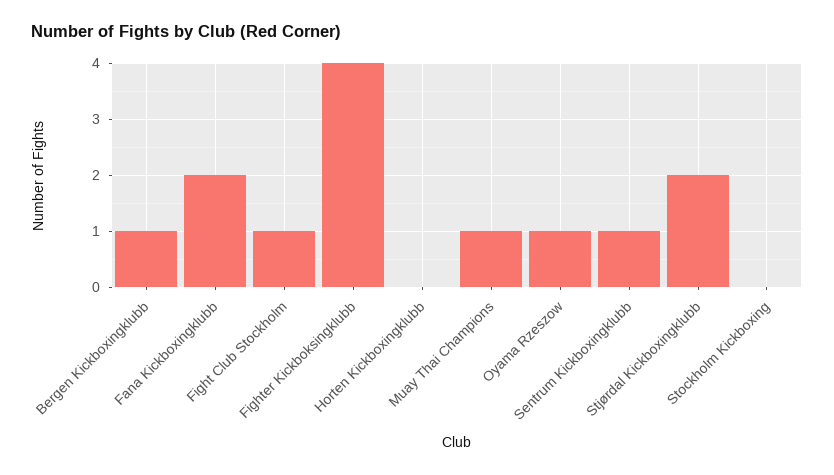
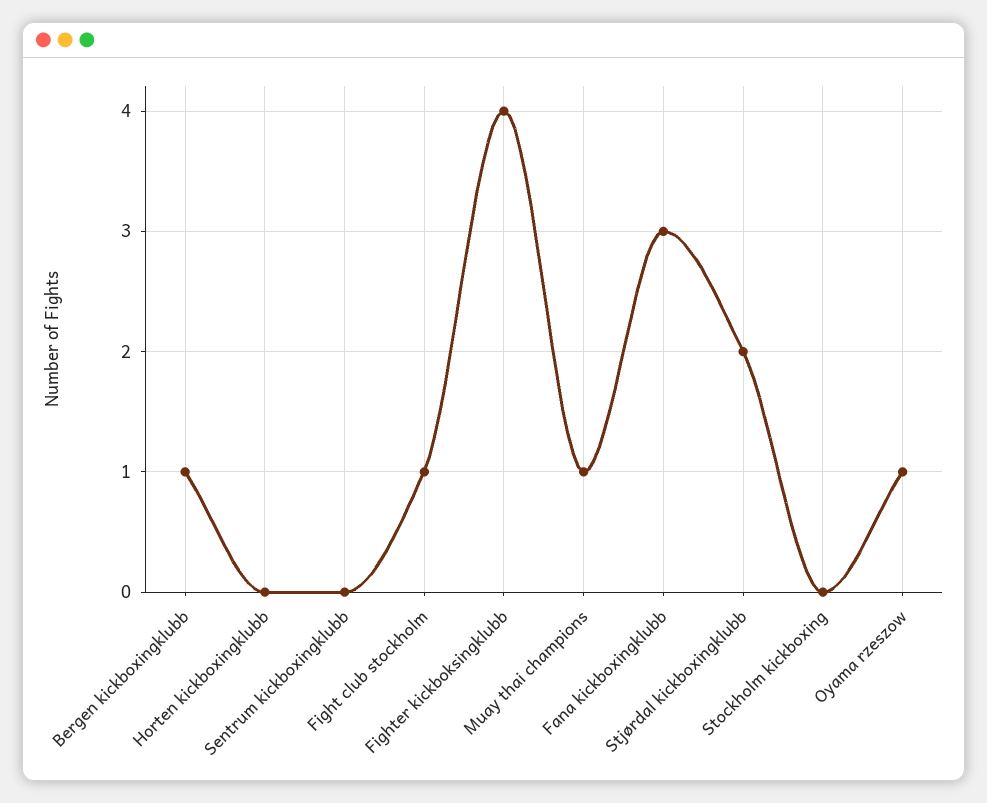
Fana Kickboxingklubb: 2 -> 3
Sentrum Kickboxingklubb: 1 -> 0

